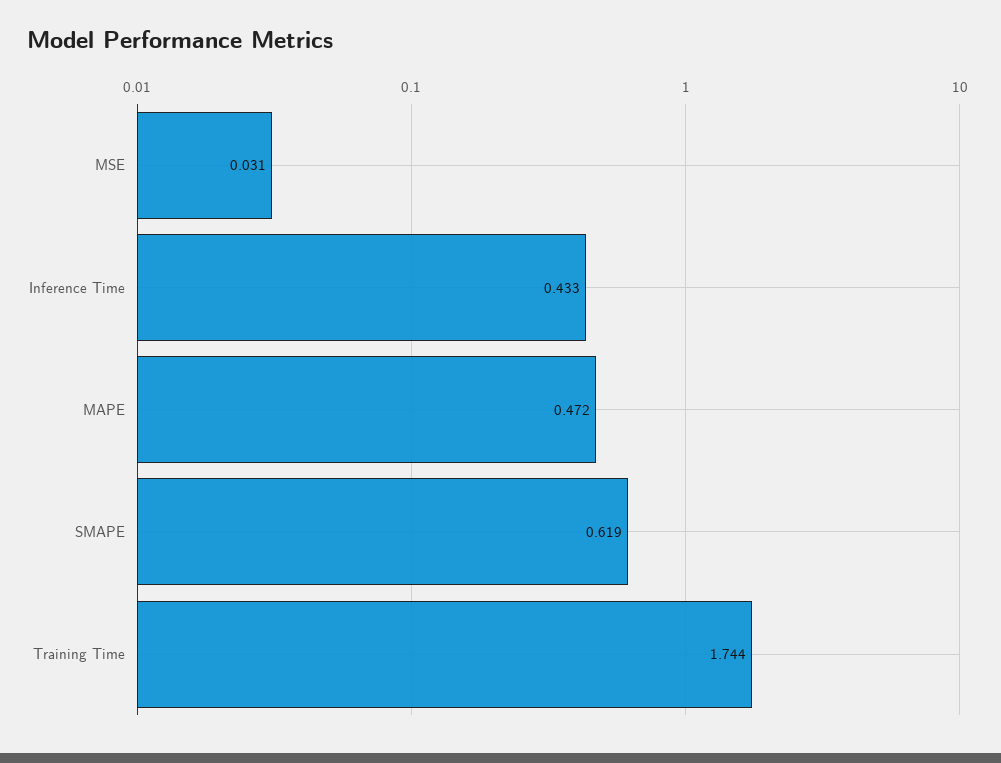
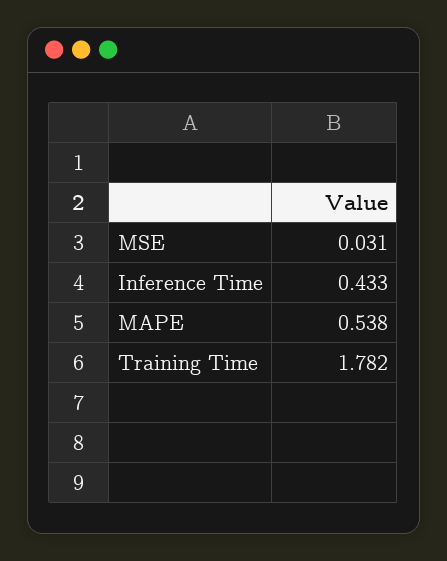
MAPE: 0.472 -> 0.538
SMAPE: 0.619 -> none
Training Time: 1.744 -> 1.782

